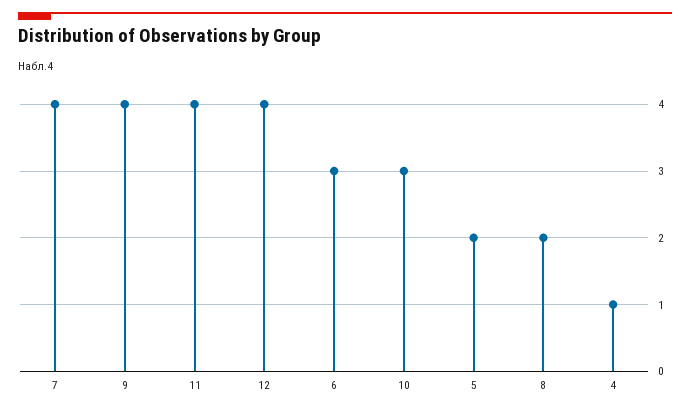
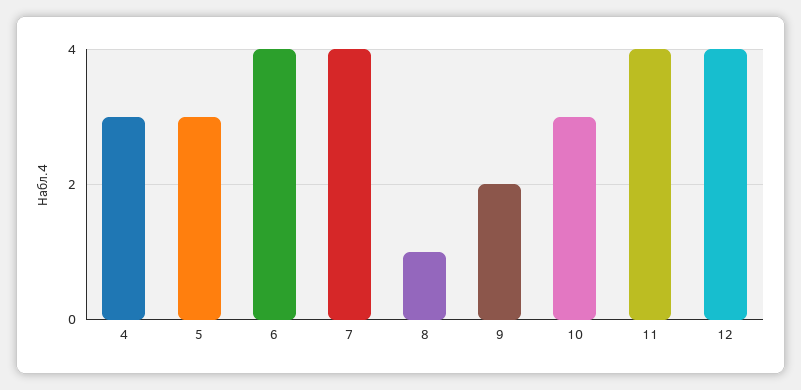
9: 4 -> 2
6: 3 -> 4
5: 2 -> 3
8: 2 -> 1
4: 1 -> 3

